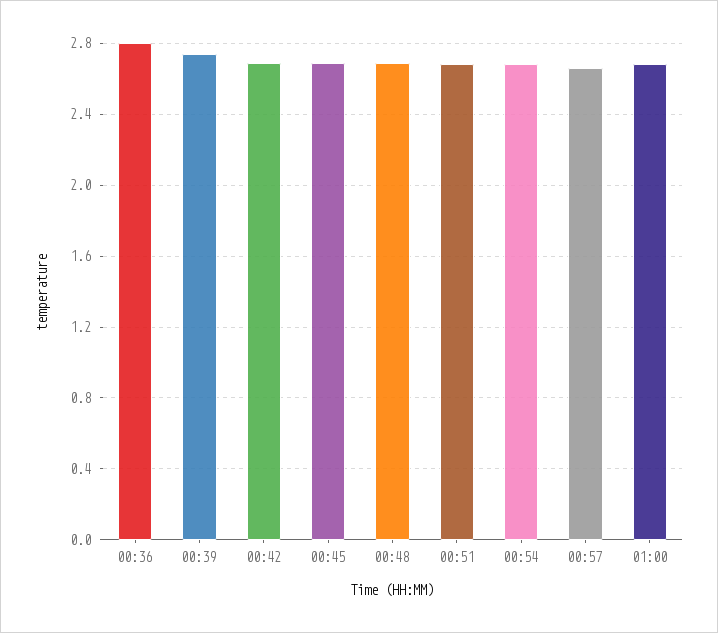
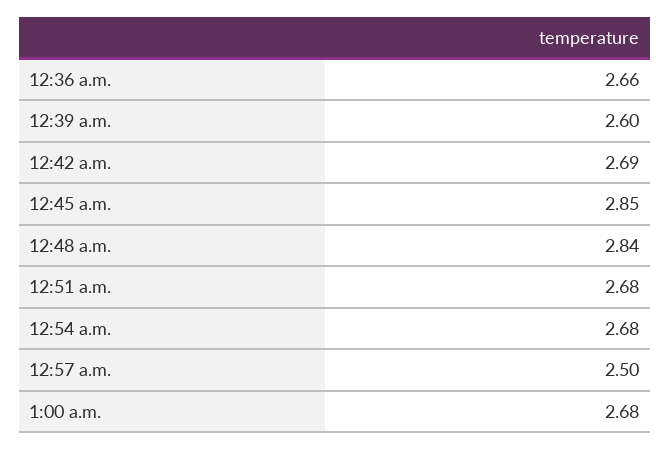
00:36: 2.8 -> 2.66
00:39: 2.75 -> 2.6
00:45: 2.7 -> 2.85
00:48: 2.7 -> 2.84
00:57: 2.65 -> 2.5

